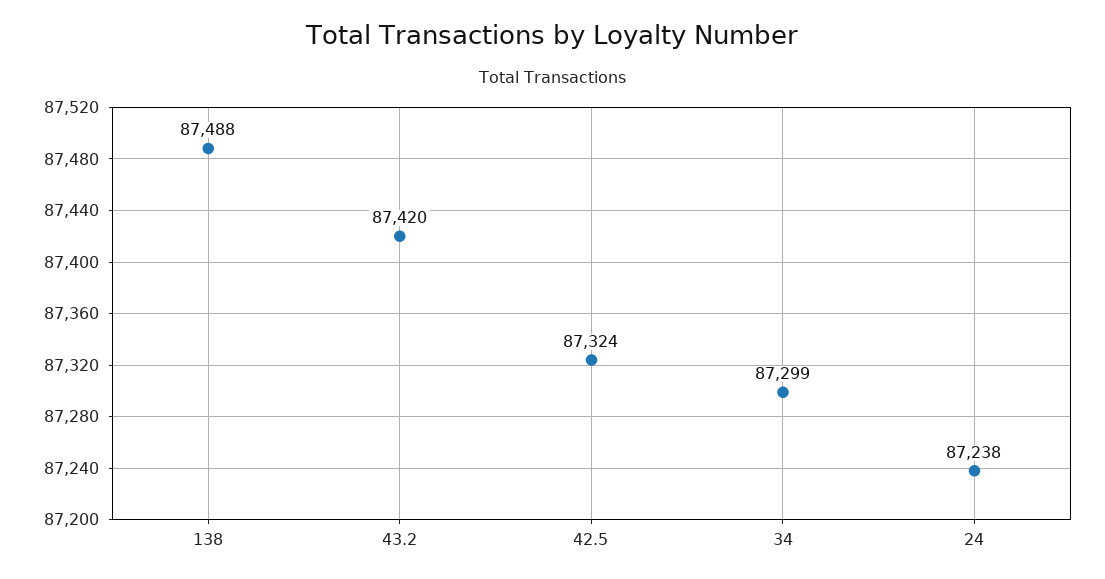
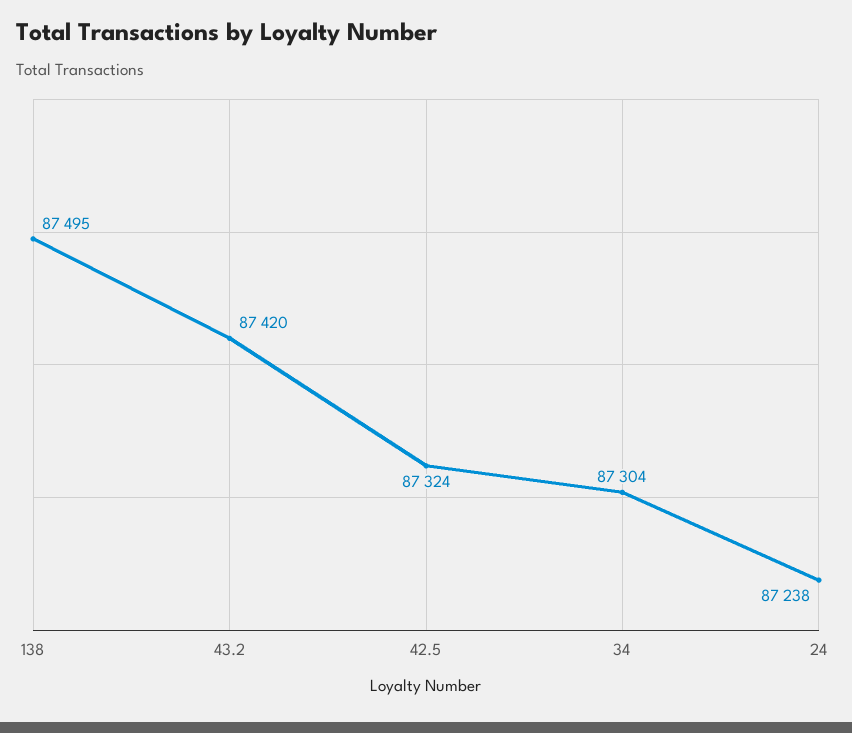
138: 87488 -> 87495
34: 87299 -> 87304

